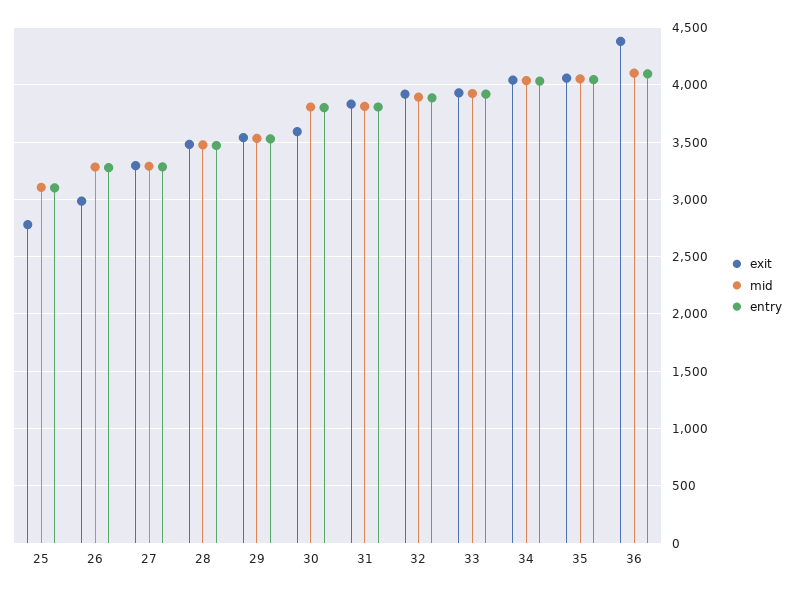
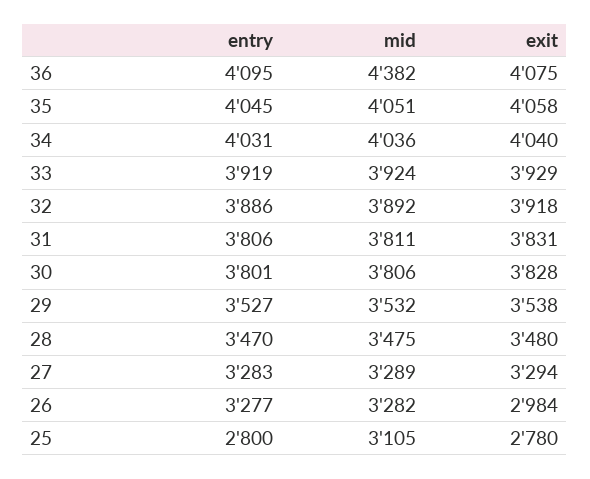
entry, 25: 3100 -> 2800
exit, 30: 3600 -> 3828
exit, 36: 4400 -> 4075
mid, 36: 4100 -> 4382

